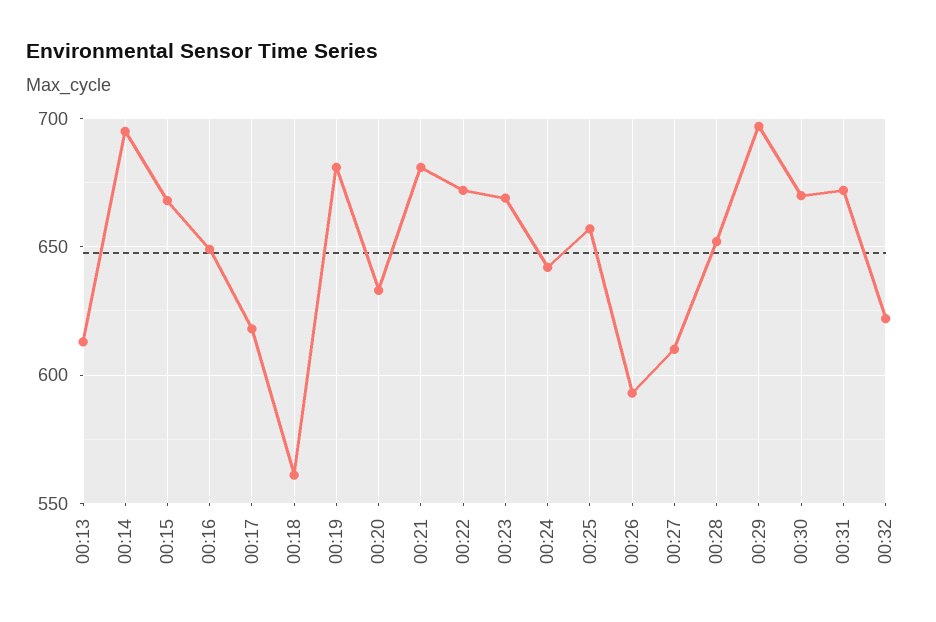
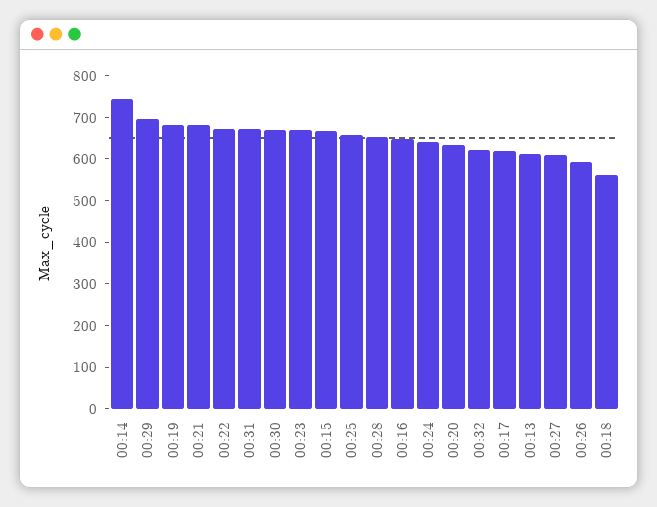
00:14: 695 -> 740

